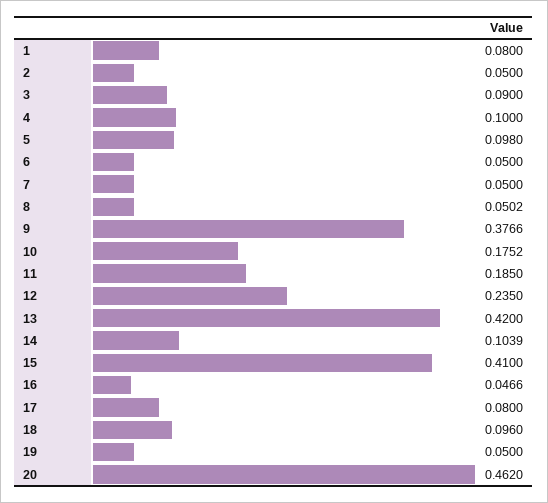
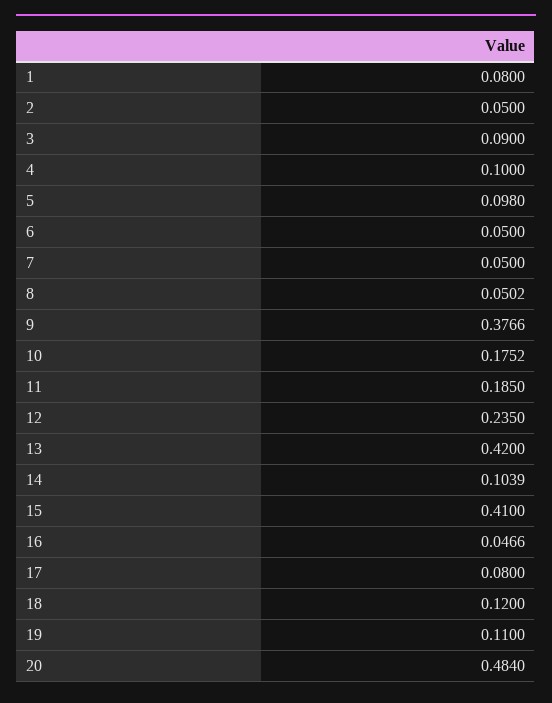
18: 0.096 -> 0.12
19: 0.05 -> 0.11
20: 0.462 -> 0.484

